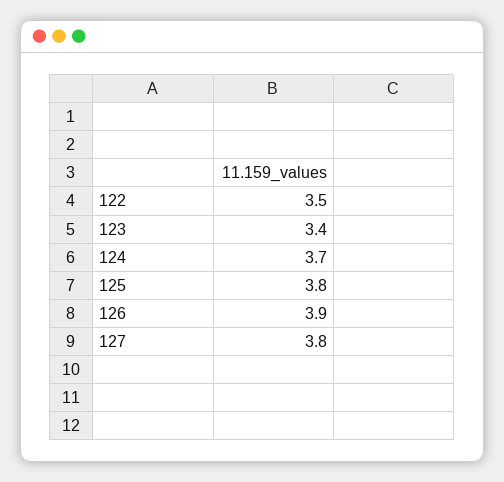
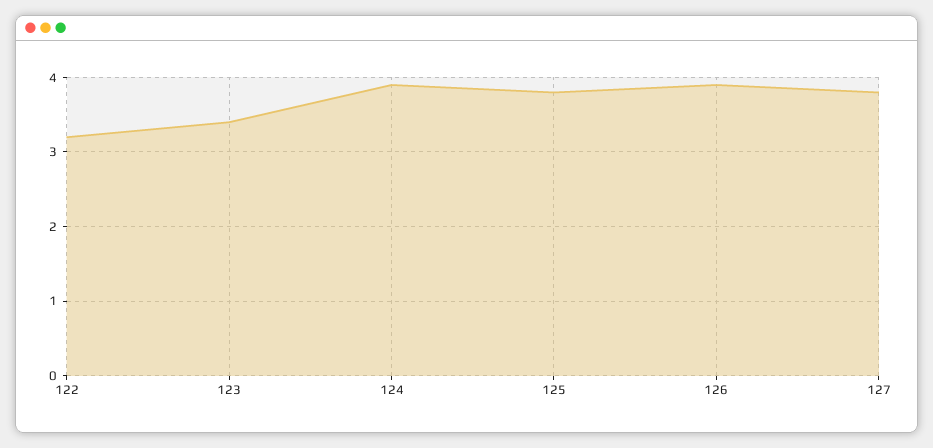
122: 3.5 -> 3.2
124: 3.7 -> 3.9

